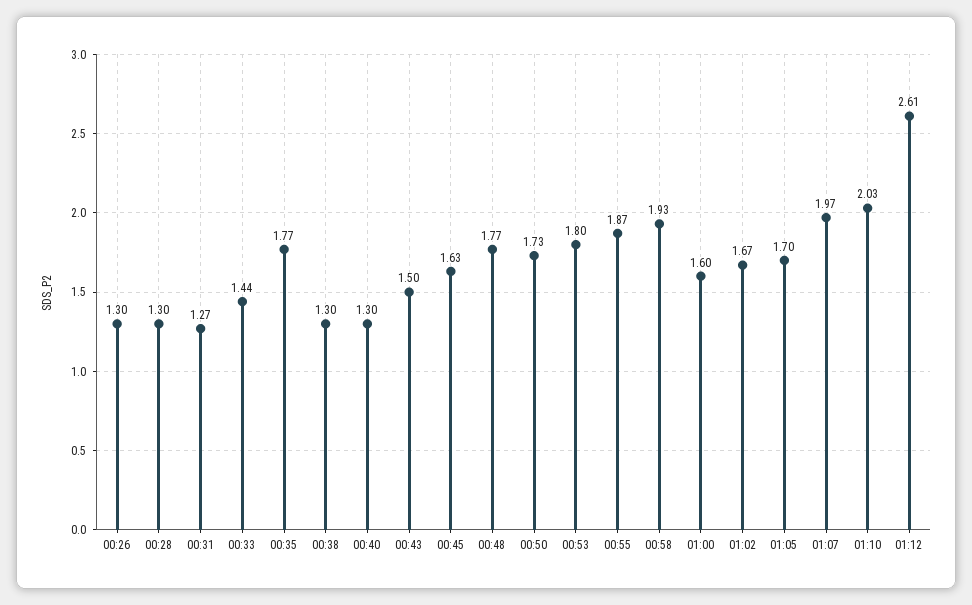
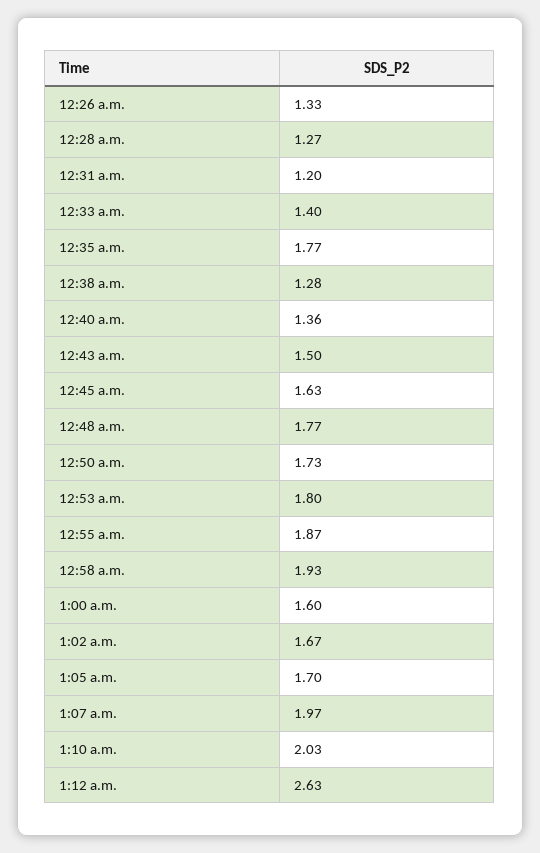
00:26: 1.3 -> 1.33
00:28: 1.3 -> 1.27
00:31: 1.27 -> 1.2
00:33: 1.44 -> 1.4
00:38: 1.3 -> 1.28
00:40: 1.3 -> 1.36
01:12: 2.61 -> 2.63

